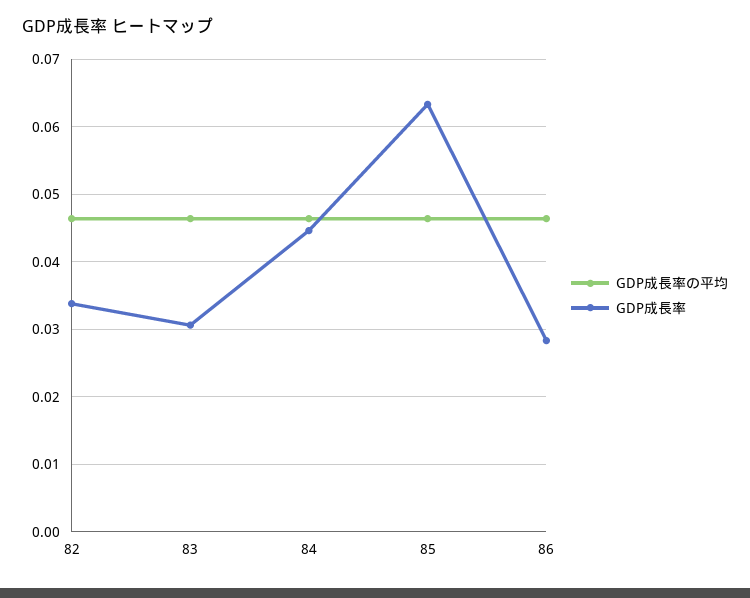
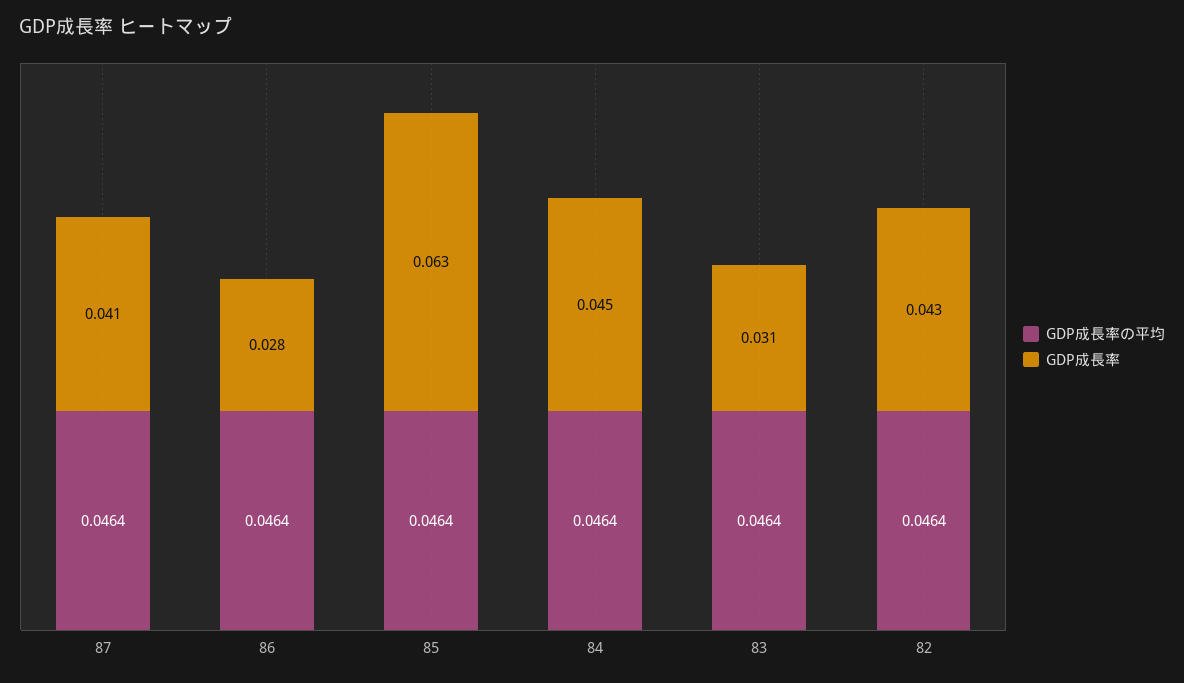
GDP成長率, 82: 0.034 -> 0.043
GDP成長率の平均, 87: none -> 0.0464
GDP成長率, 87: none -> 0.041

